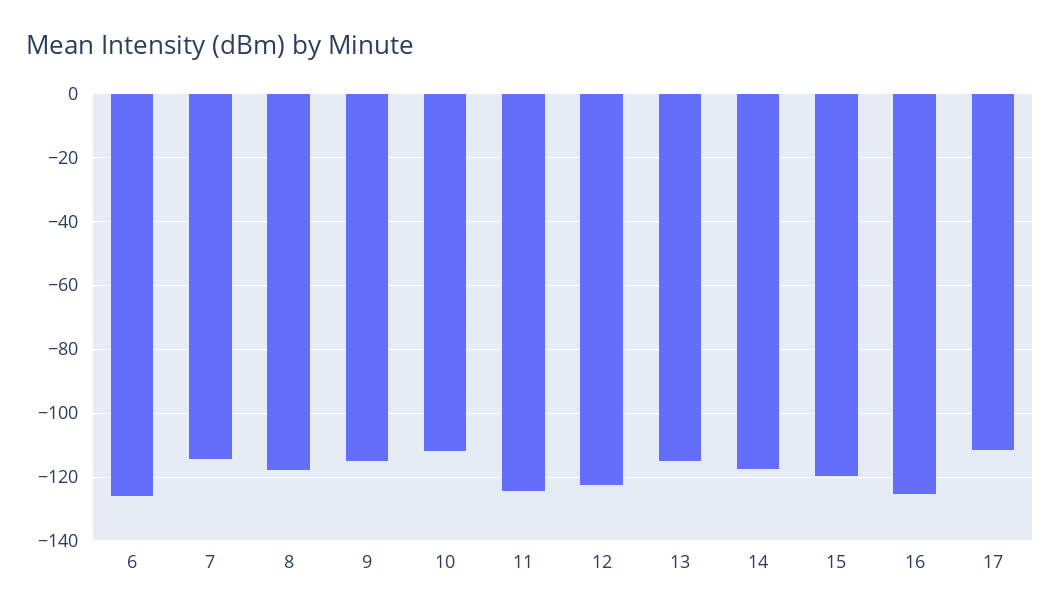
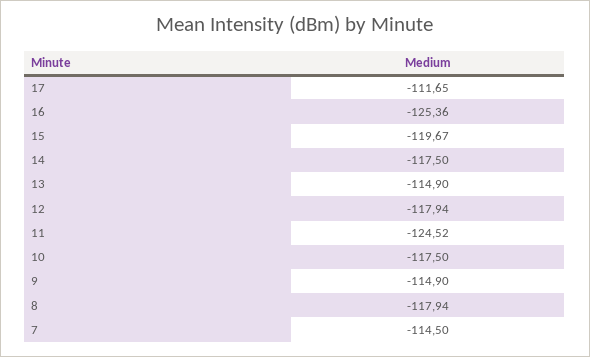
6: -126 -> none
10: -112 -> -117.5
12: -122 -> -117.94

